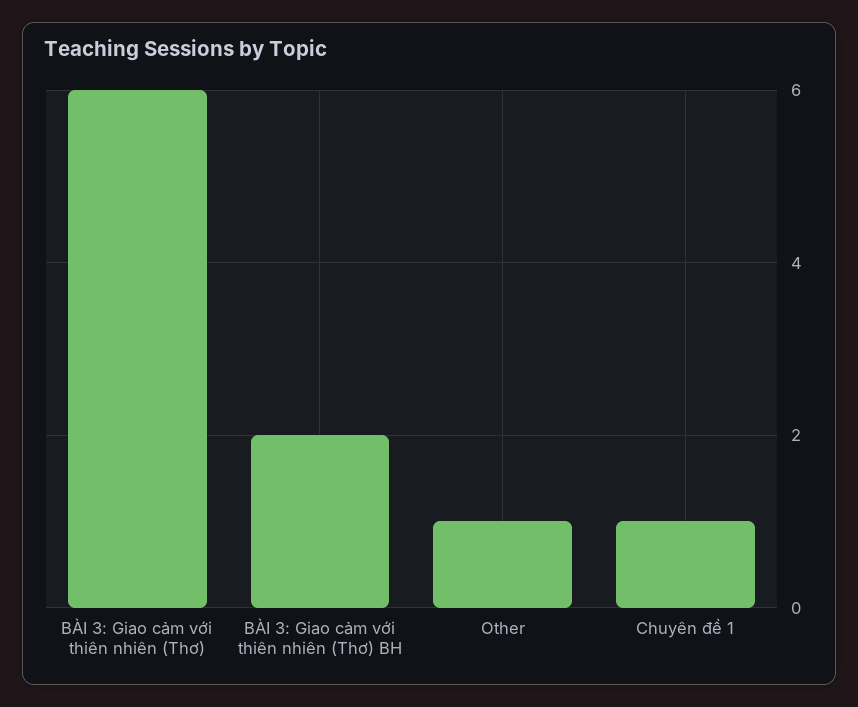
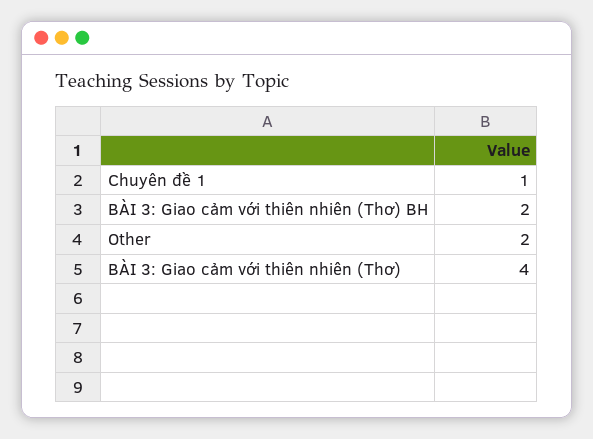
BÀI 3: Giao cảm với thiên nhiên (Thơ): 6 -> 4
Other: 1 -> 2

